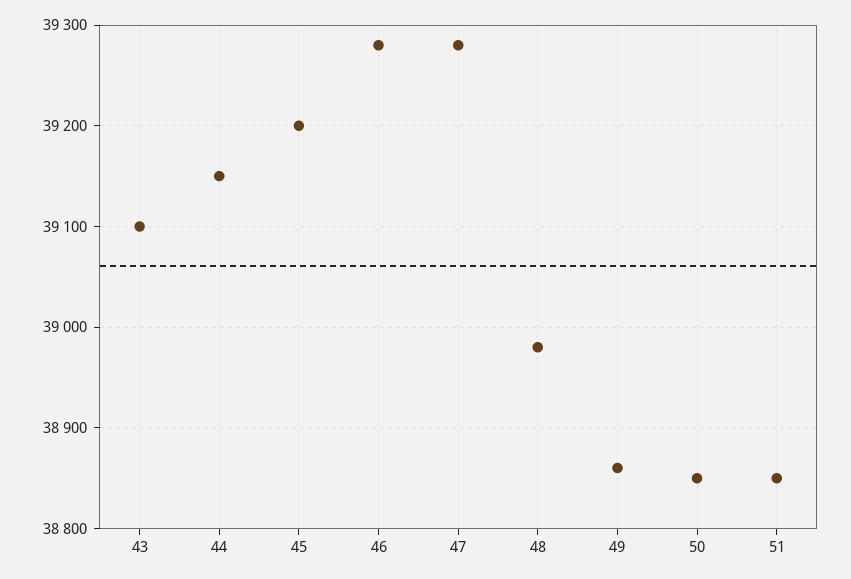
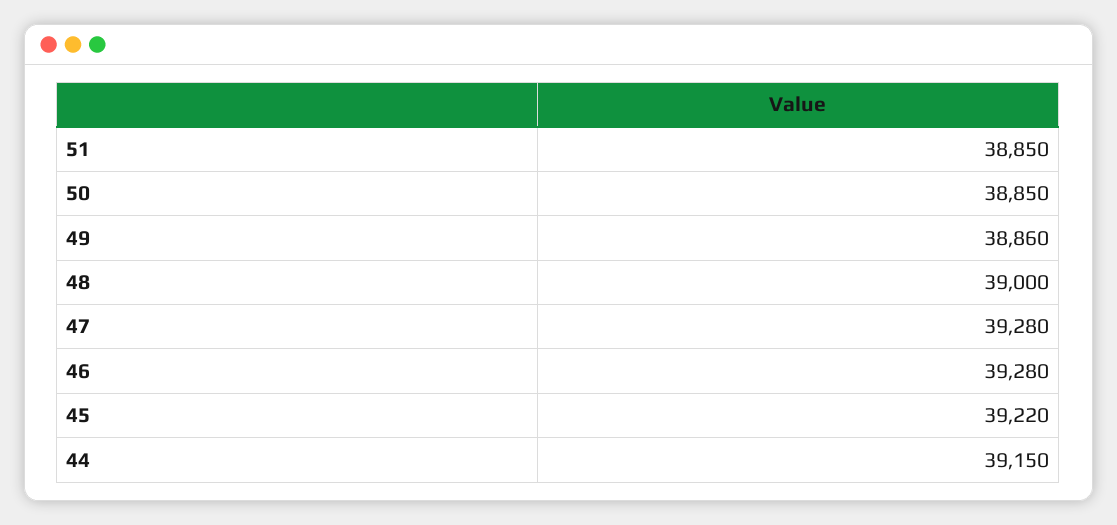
43: 39100 -> none
45: 39200 -> 39220
48: 38980 -> 39000

